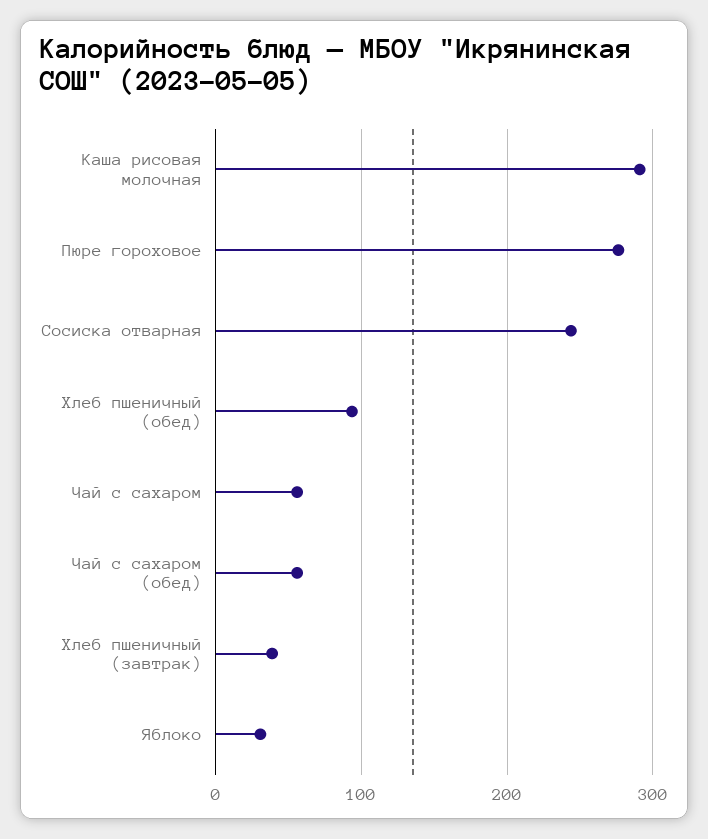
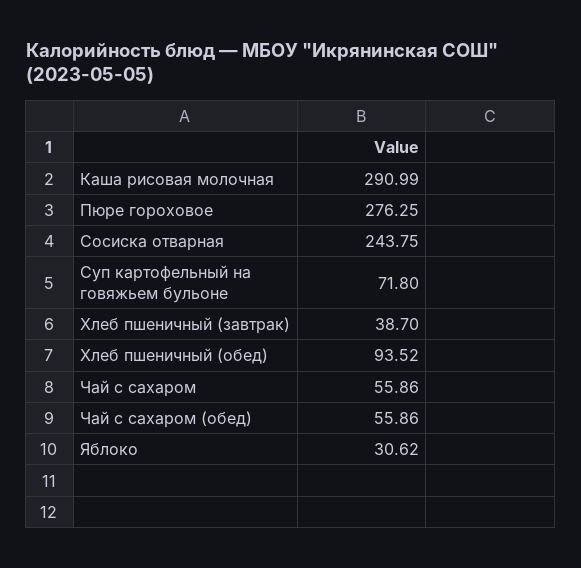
Суп картофельный на говяжьем бульоне: none -> 71.8

